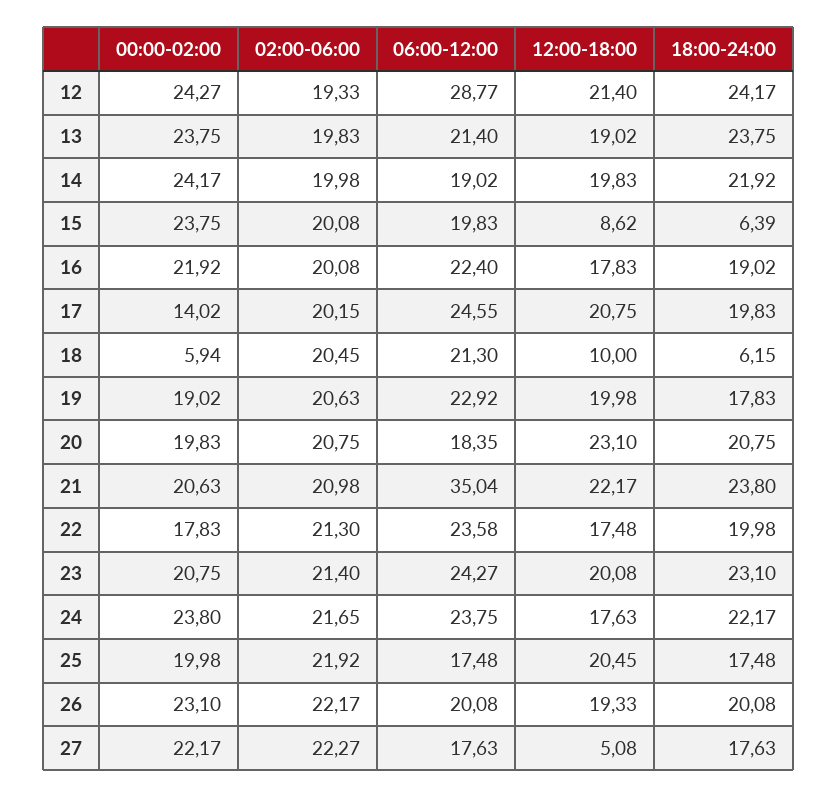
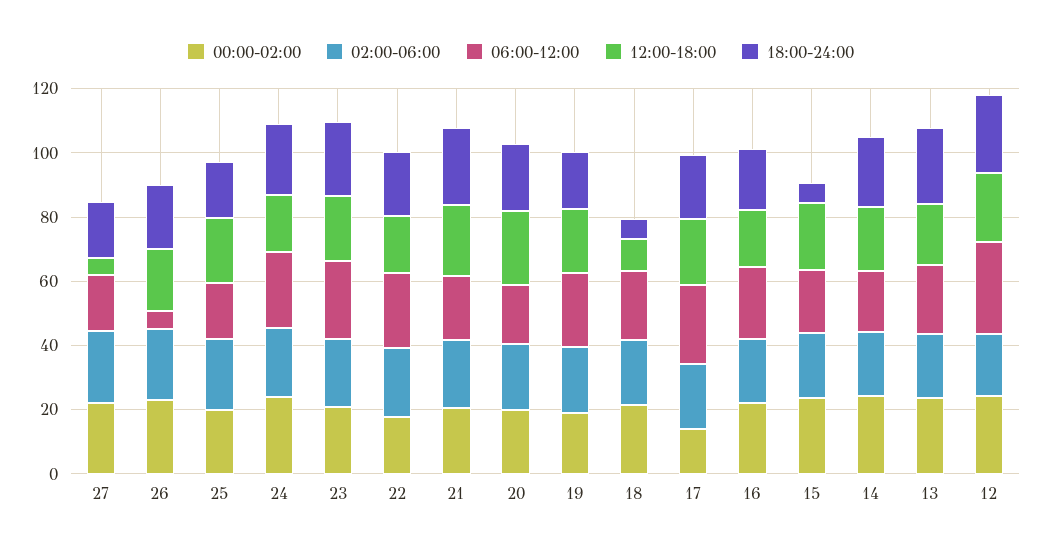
12:00-18:00, 15: 8.62 -> 20
00:00-02:00, 18: 5.94 -> 20
06:00-12:00, 21: 35.04 -> 20
06:00-12:00, 26: 20.08 -> 5

